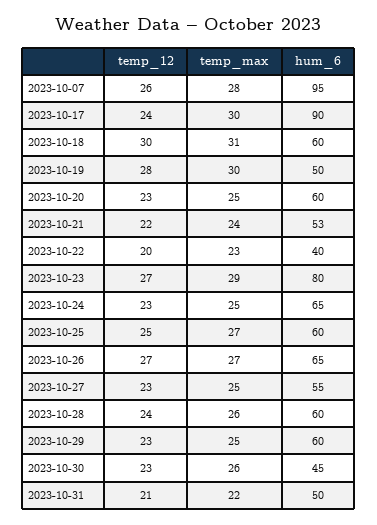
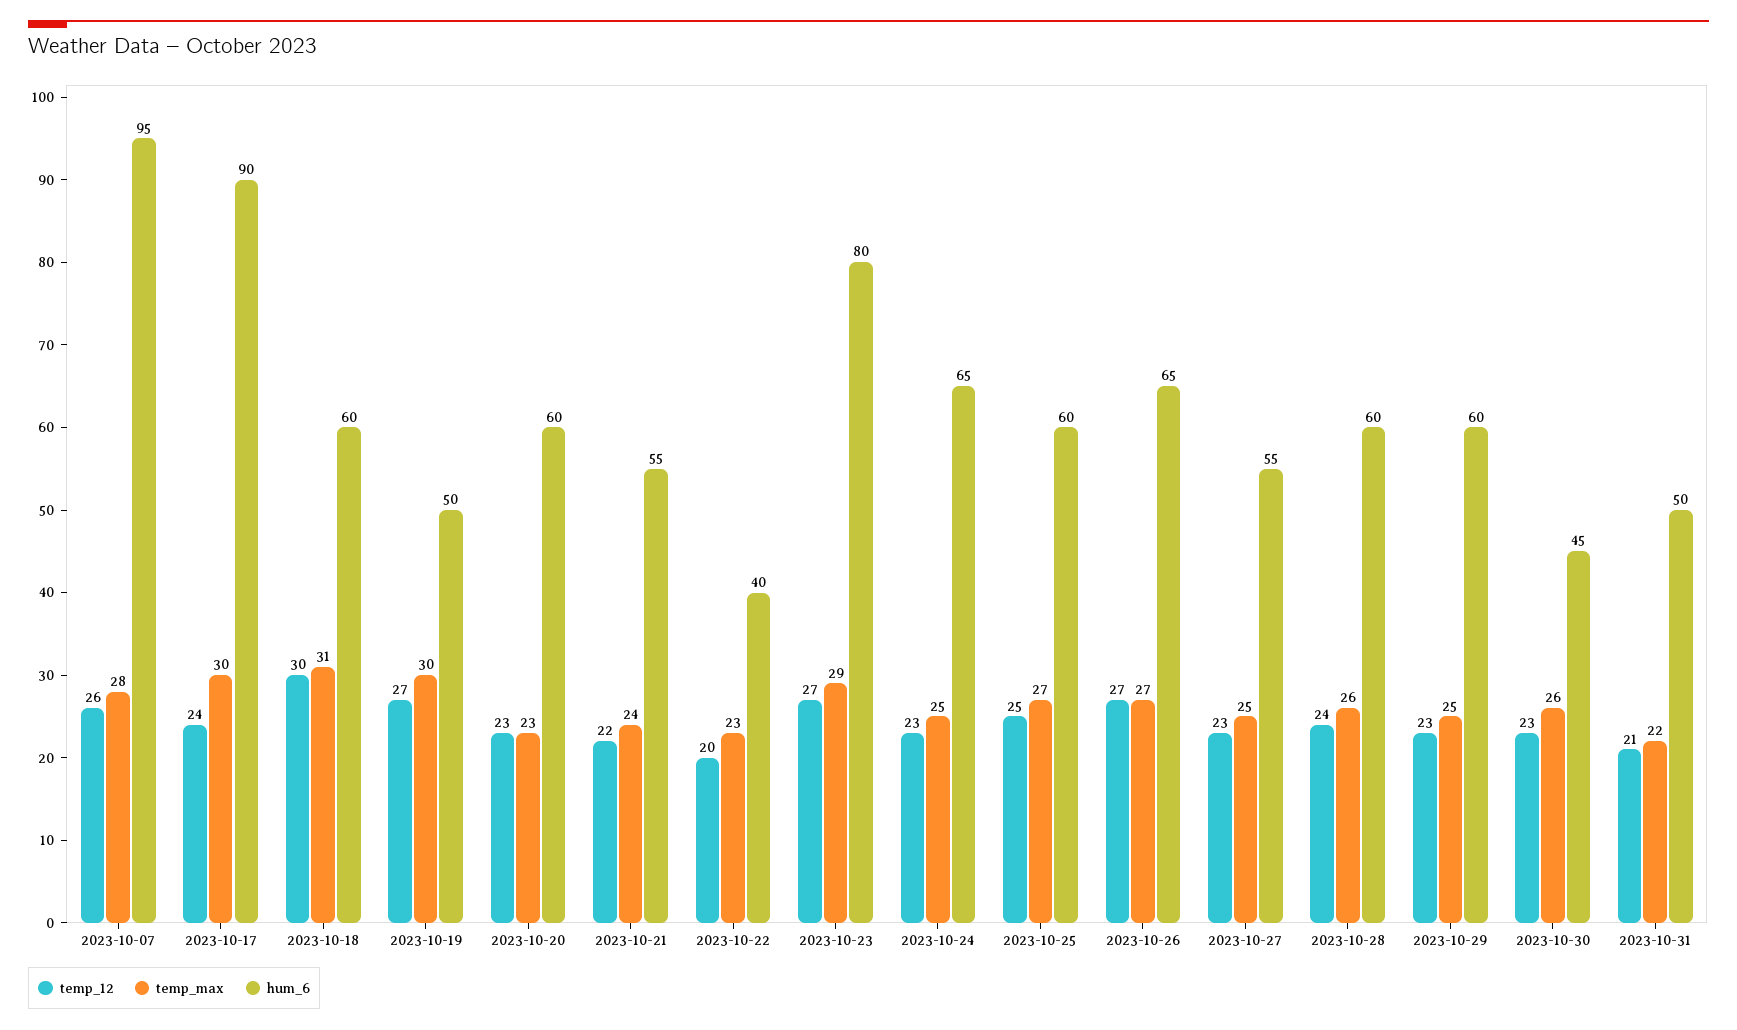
temp_12, 2023-10-19: 28 -> 27
temp_max, 2023-10-20: 25 -> 23
hum_6, 2023-10-21: 53 -> 55

